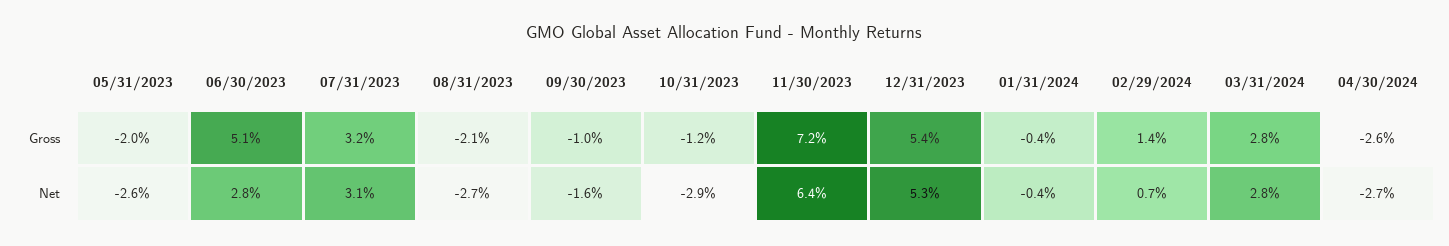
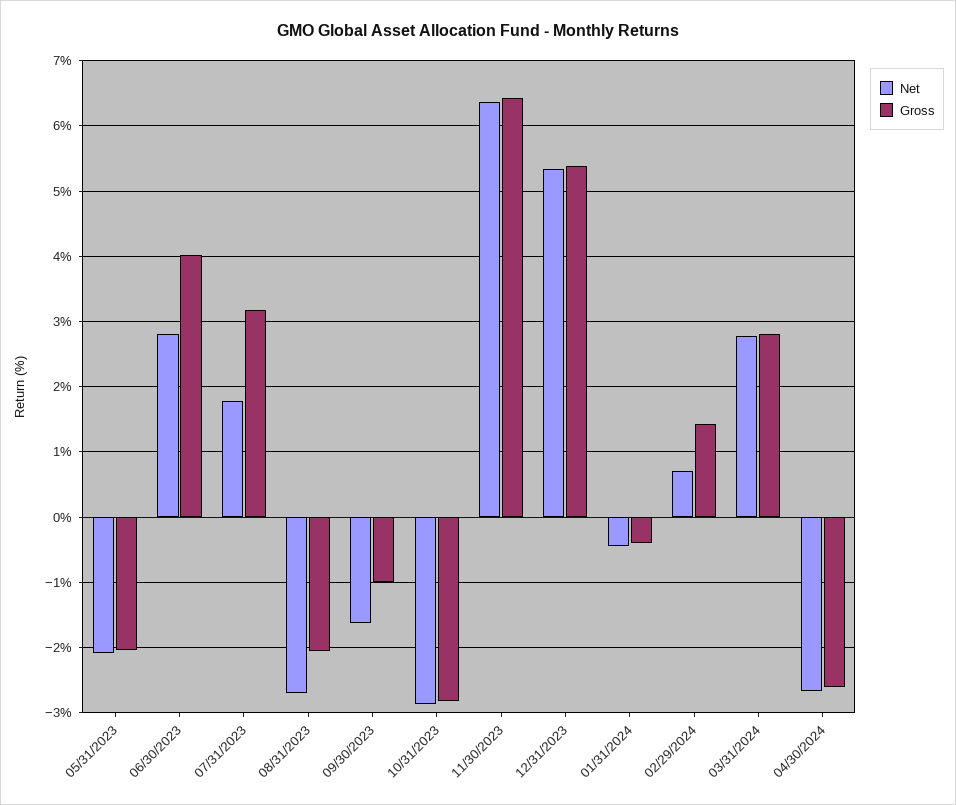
Gross, 06/30/2023: 5.1 -> 4
Gross, 10/31/2023: -1.2 -> -2.8
Gross, 11/30/2023: 7.2 -> 6.4
Net, 05/31/2023: -2.6 -> -2.1
Net, 07/31/2023: 3.1 -> 1.8

